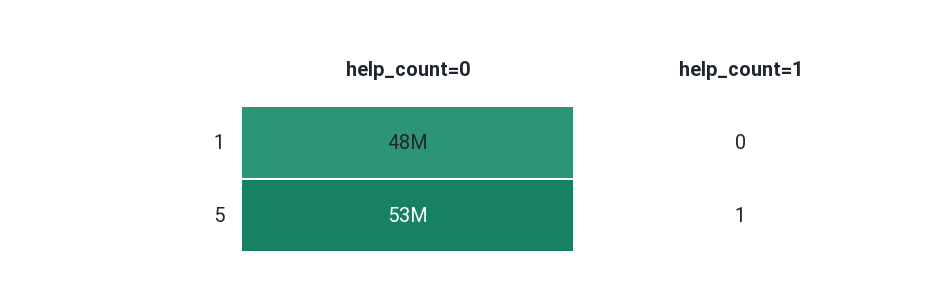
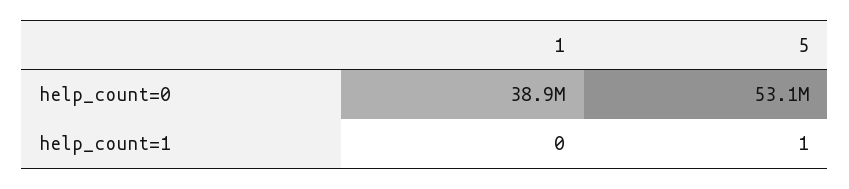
help_count=0, 1: 48000000 -> 38900000

